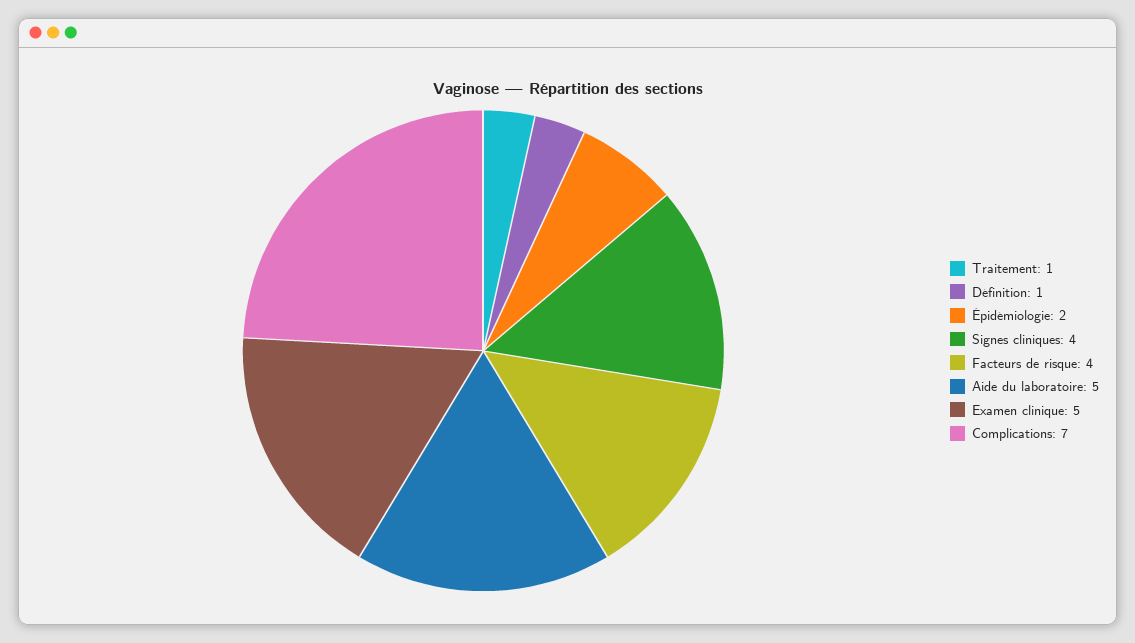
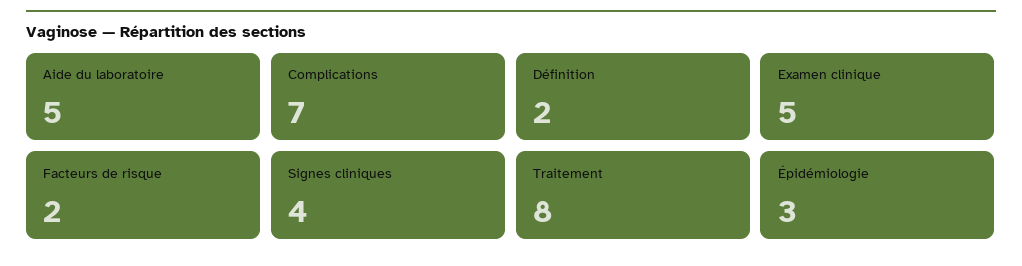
Traitement: 1 -> 8
Définition: 1 -> 2
Épidémiologie: 2 -> 3
Facteurs de risque: 4 -> 2

